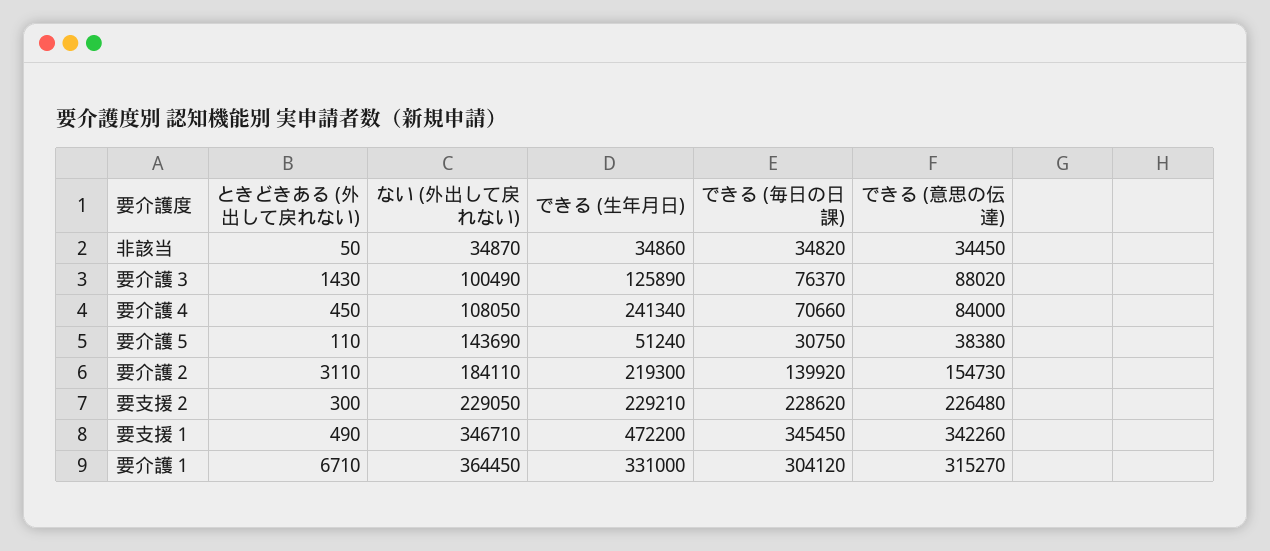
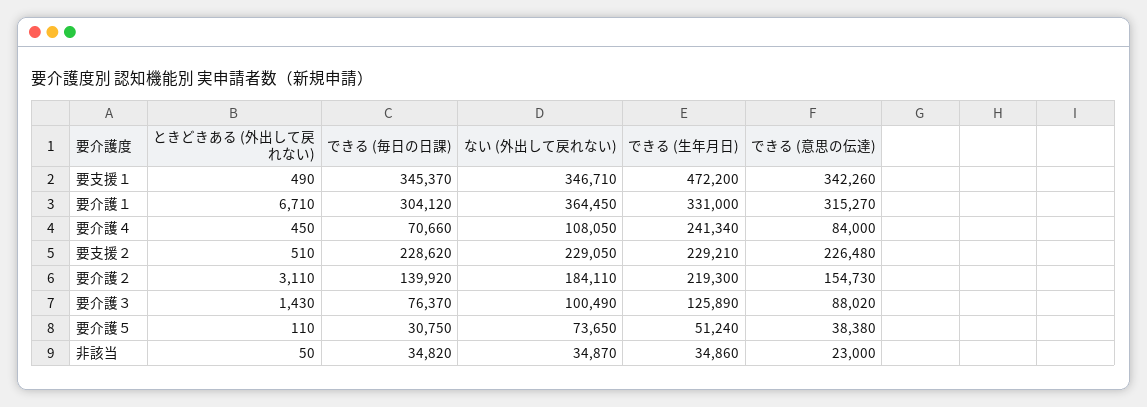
できる (意思の伝達), 非該当: 34450 -> 23000
ない (外出して戻れない), 要介護５: 143690 -> 73650
ときどきある (外出して戻れない), 要支援２: 300 -> 510
できる (毎日の日課), 要支援１: 345450 -> 345370

